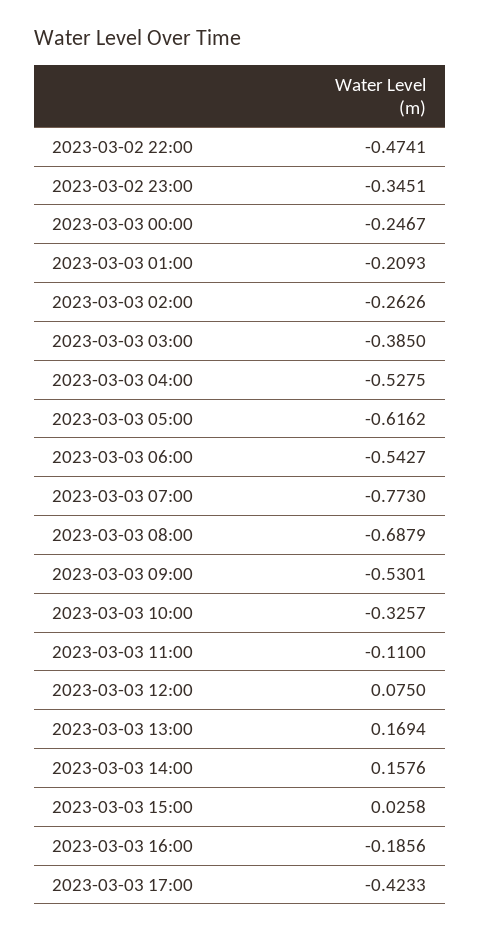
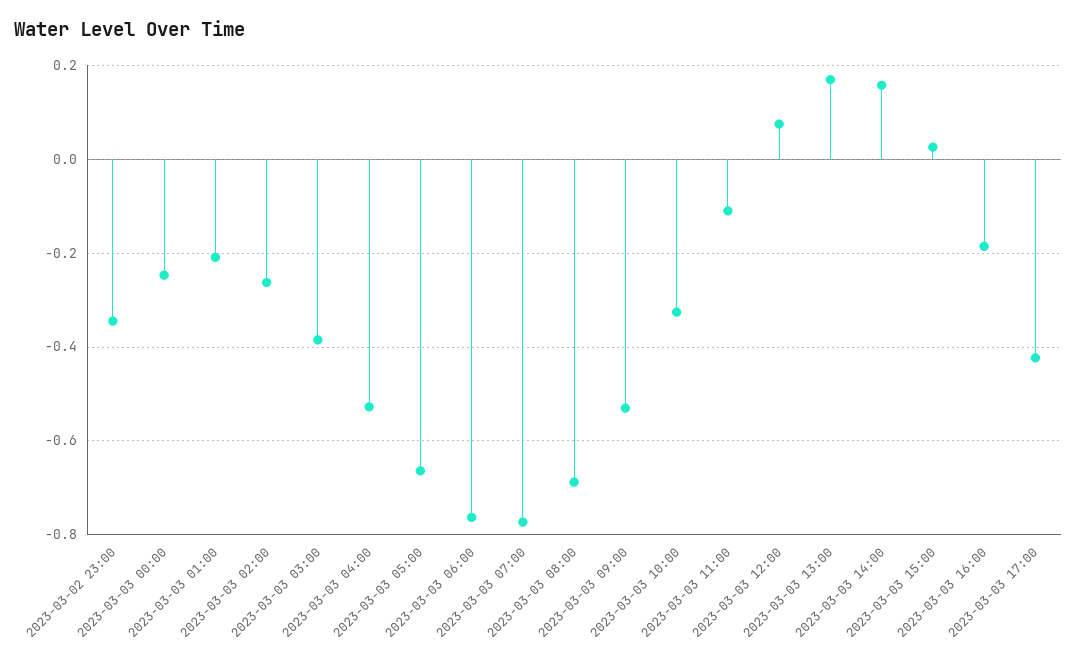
2023-03-02 22:00: -0.4741 -> none
2023-03-03 05:00: -0.6162 -> -0.66
2023-03-03 06:00: -0.5427 -> -0.76

